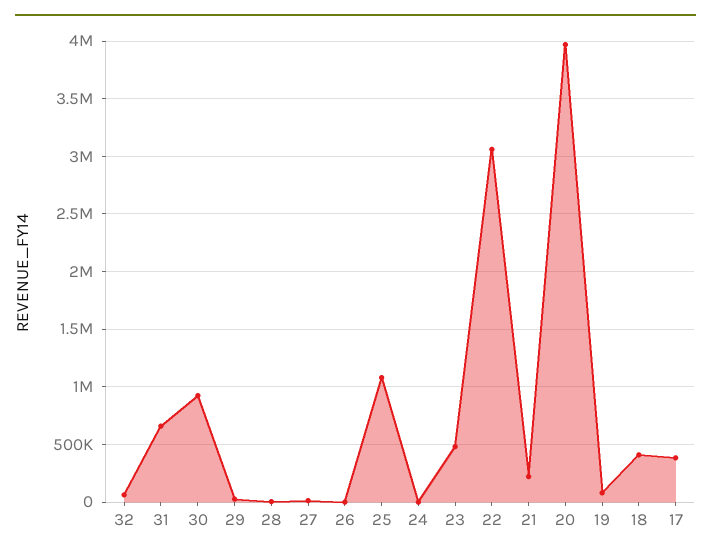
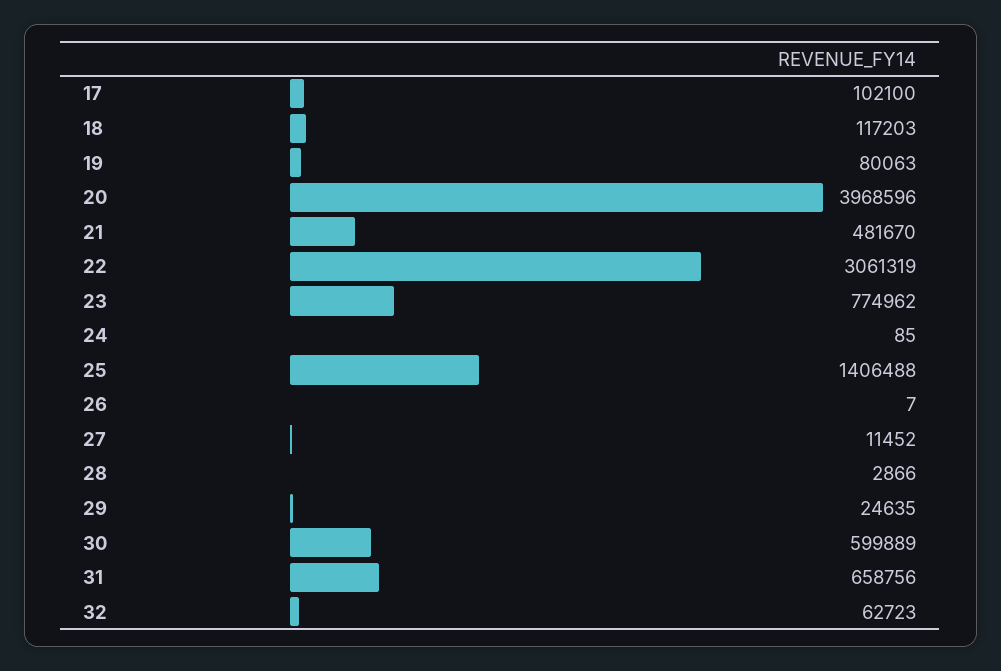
30: 900000 -> 599889
25: 1100000 -> 1406488
23: 500000 -> 774962
21: 200000 -> 481670
18: 400000 -> 117203
17: 400000 -> 102100

